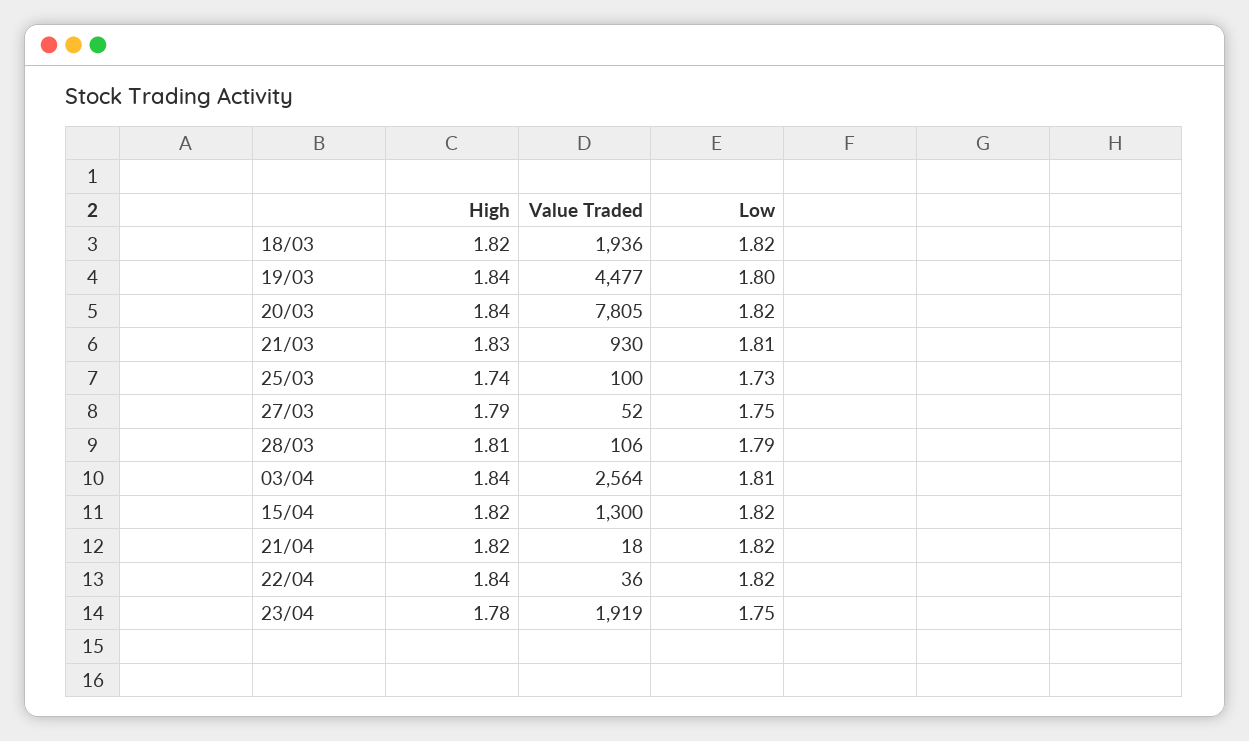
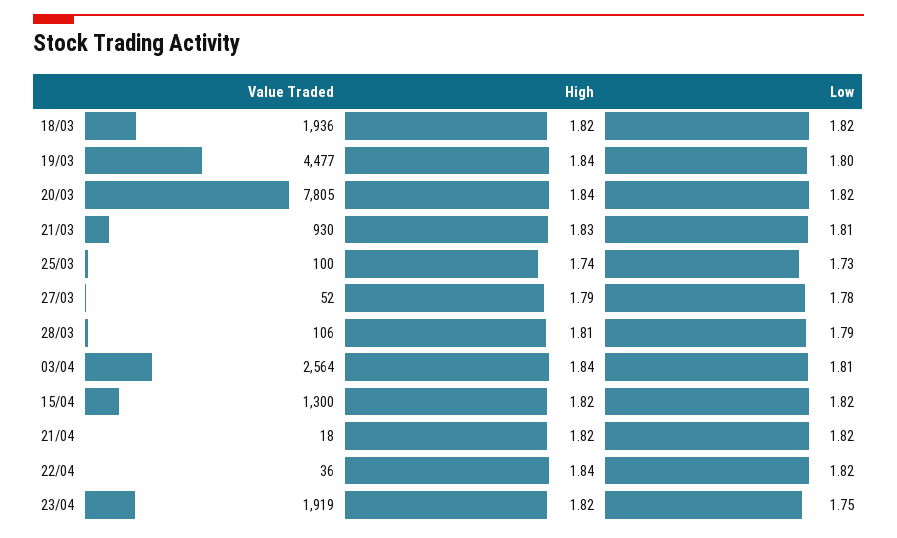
Low, 27/03: 1.75 -> 1.78
High, 23/04: 1.78 -> 1.82

